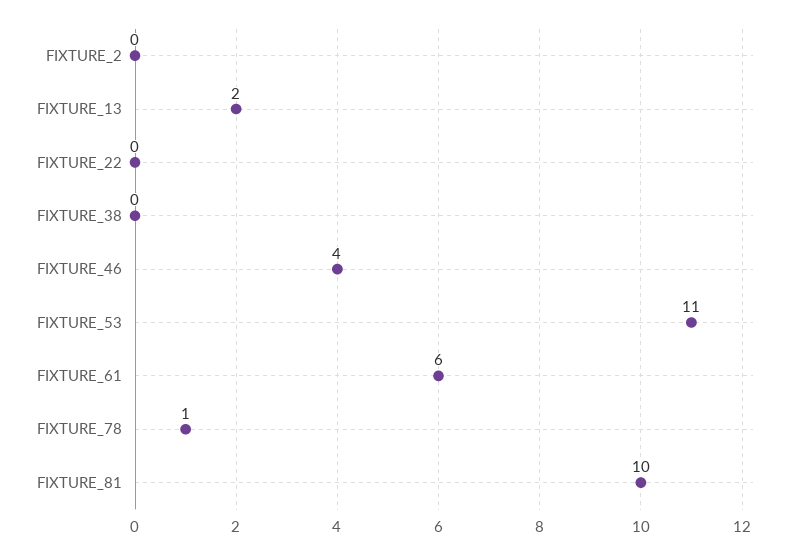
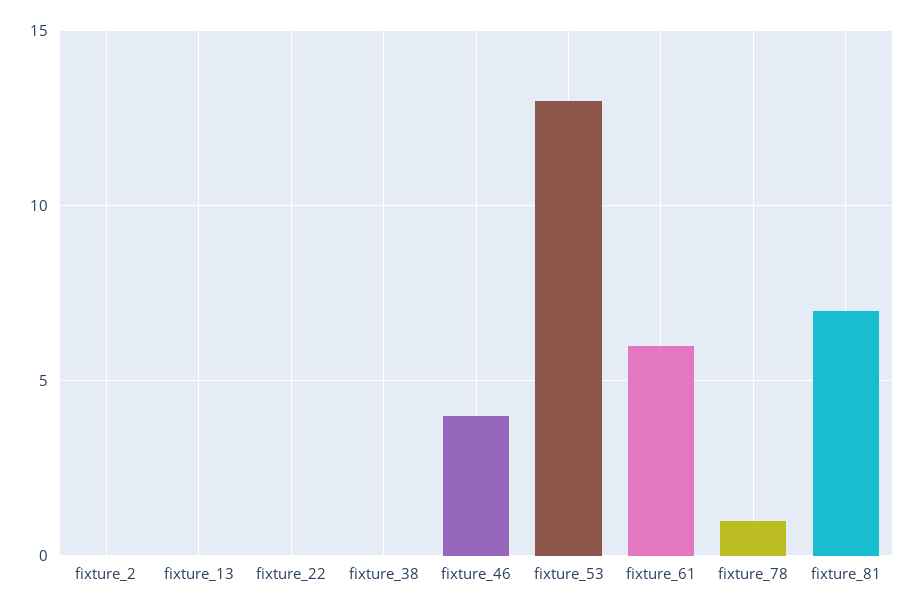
FIXTURE_13: 2 -> 0
FIXTURE_53: 11 -> 13
FIXTURE_81: 10 -> 7

